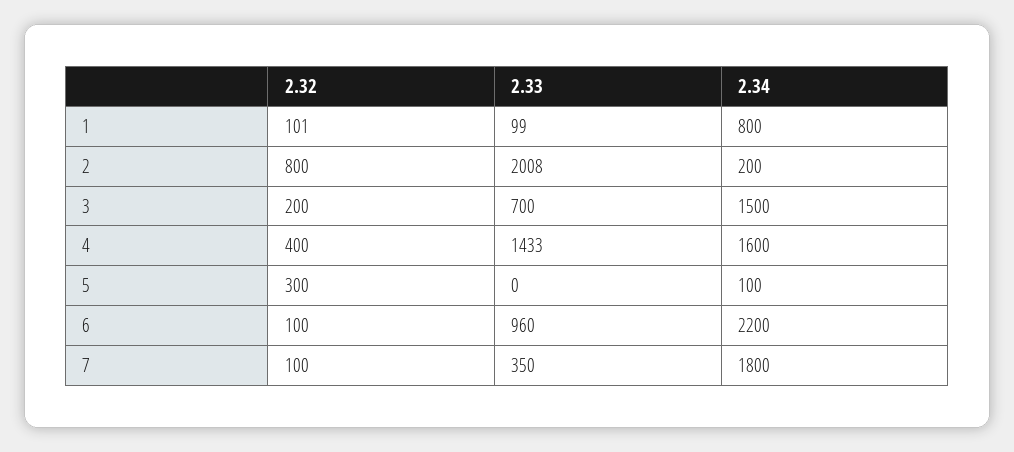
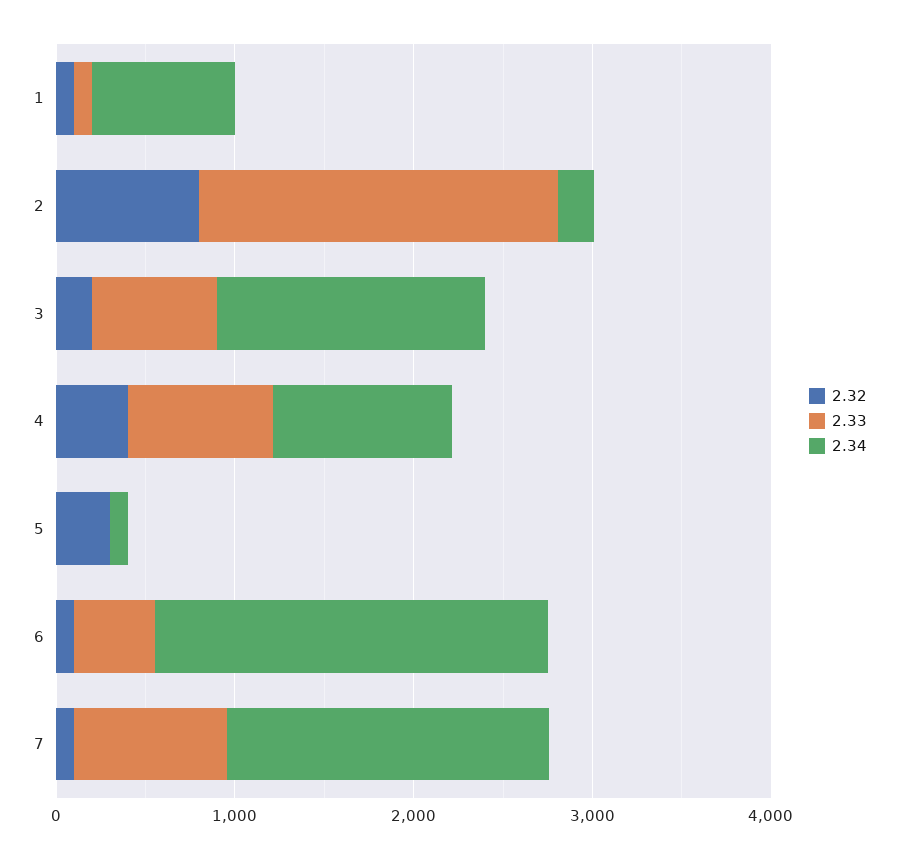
2.33, 4: 1433 -> 800
2.34, 4: 1600 -> 1000
2.33, 6: 960 -> 400
2.33, 7: 350 -> 800

